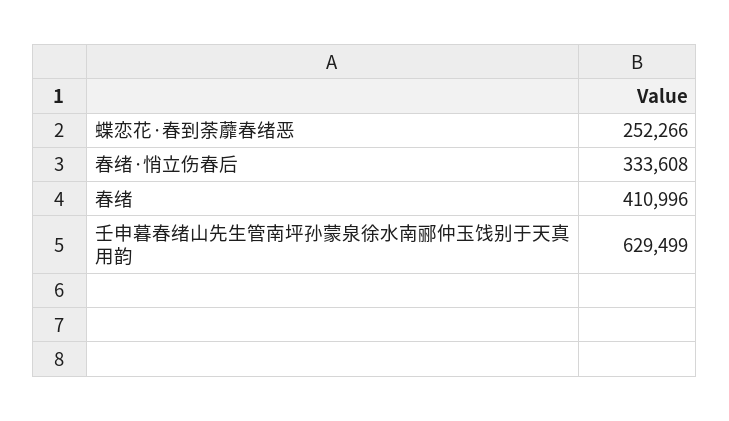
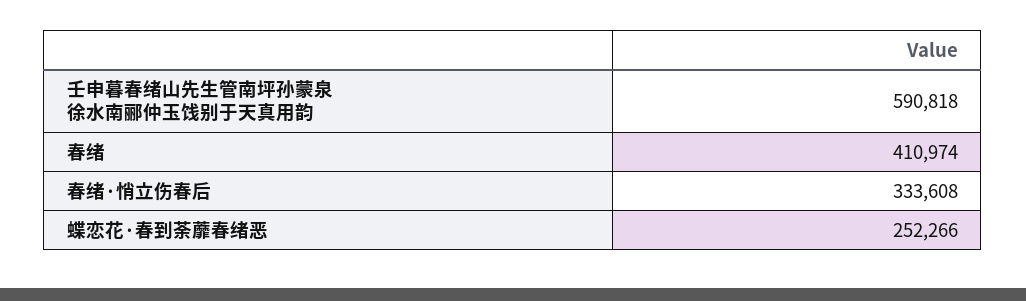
春绪: 410996 -> 410974
壬申暮春绪山先生管南坪孙蒙泉徐水南郦仲玉饯别于天真用韵: 629499 -> 590818

